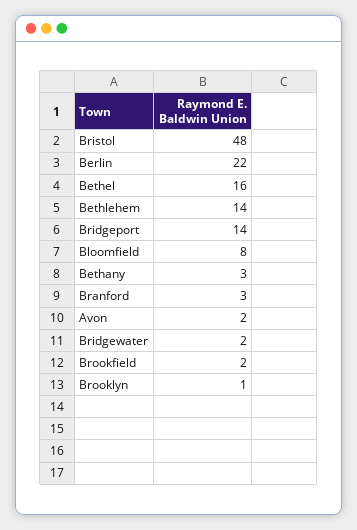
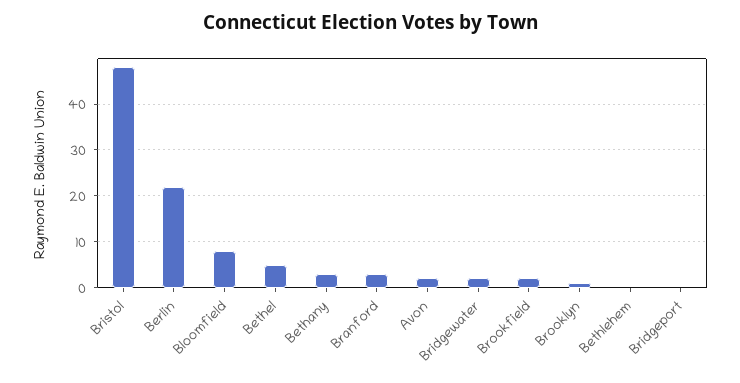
Bethel: 16 -> 5
Bethlehem: 14 -> 0
Bridgeport: 14 -> 0

